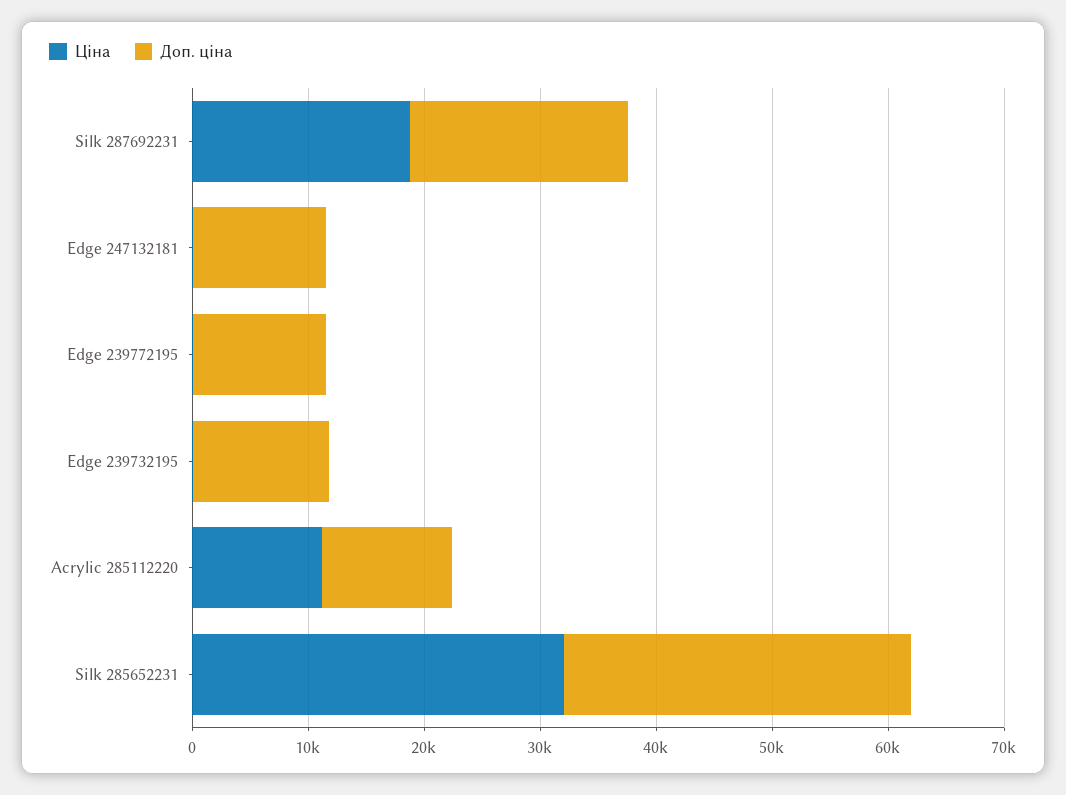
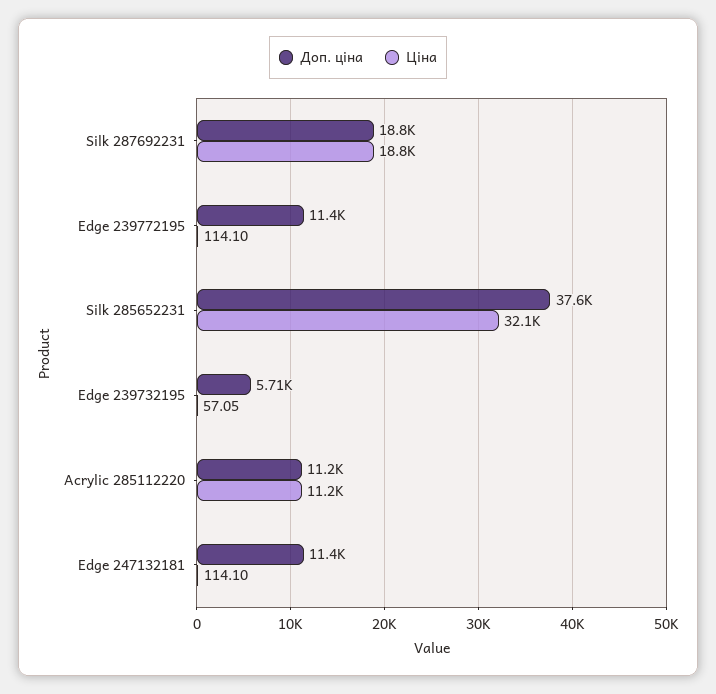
Доп. ціна, Edge 239732195: 12000 -> 5710
Доп. ціна, Silk 285652231: 30000 -> 37600

